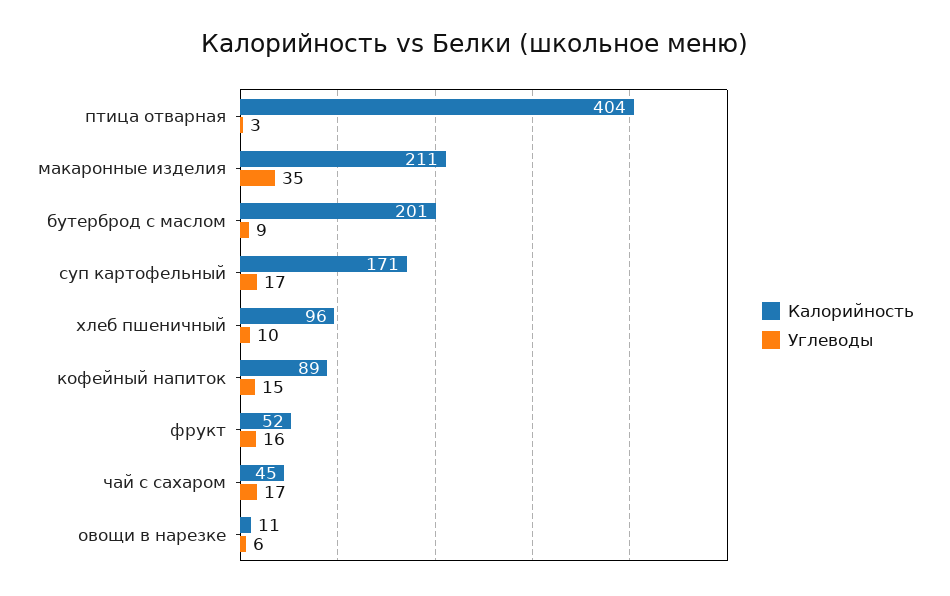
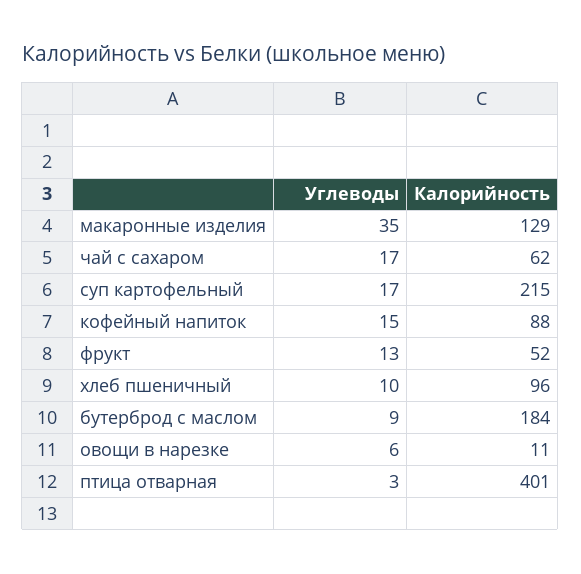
Калорийность, птица отварная: 404 -> 401
Калорийность, макаронные изделия: 211 -> 129
Калорийность, бутерброд с маслом: 201 -> 184
Калорийность, суп картофельный: 171 -> 215
Калорийность, кофейный напиток: 89 -> 88
Углеводы, фрукт: 16 -> 13
Калорийность, чай с сахаром: 45 -> 62

